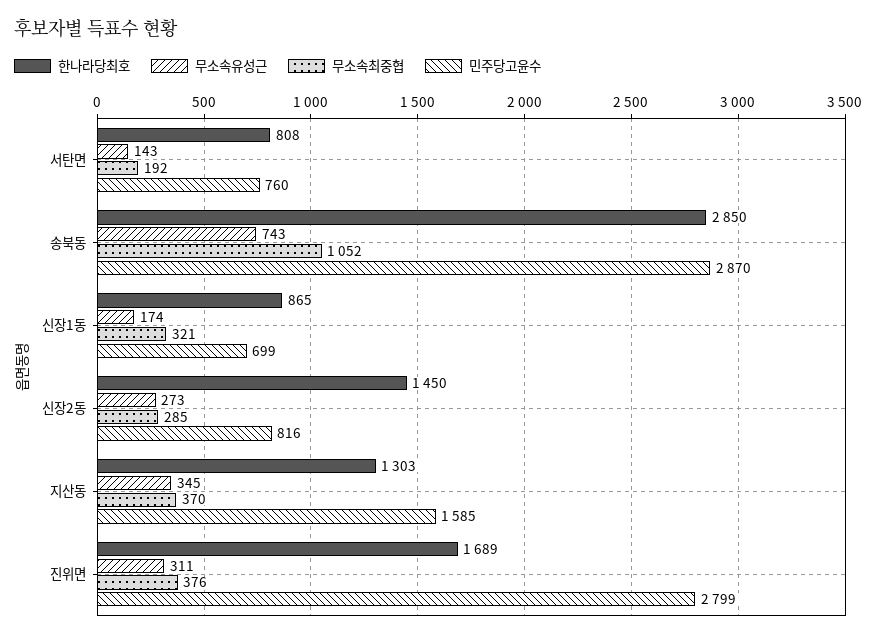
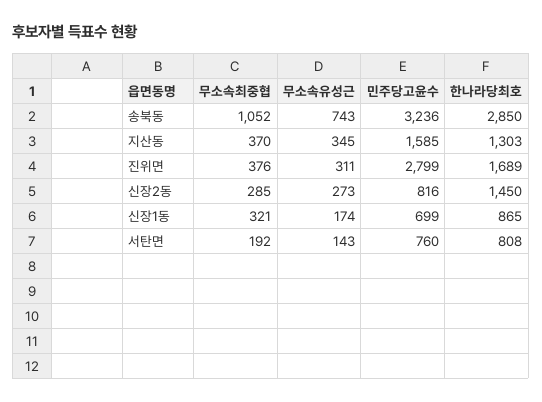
민주당고윤수, 송북동: 2870 -> 3236

